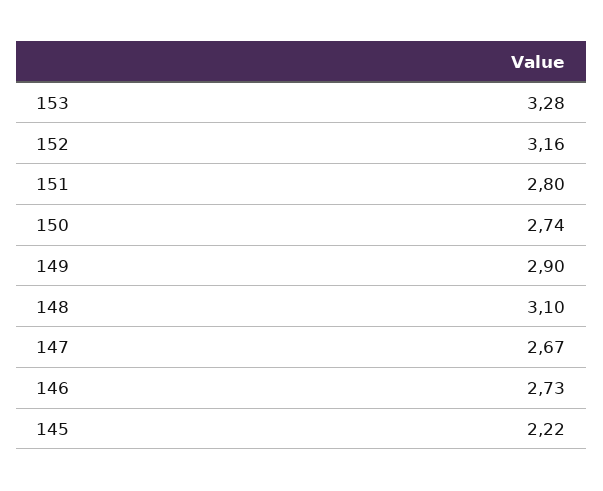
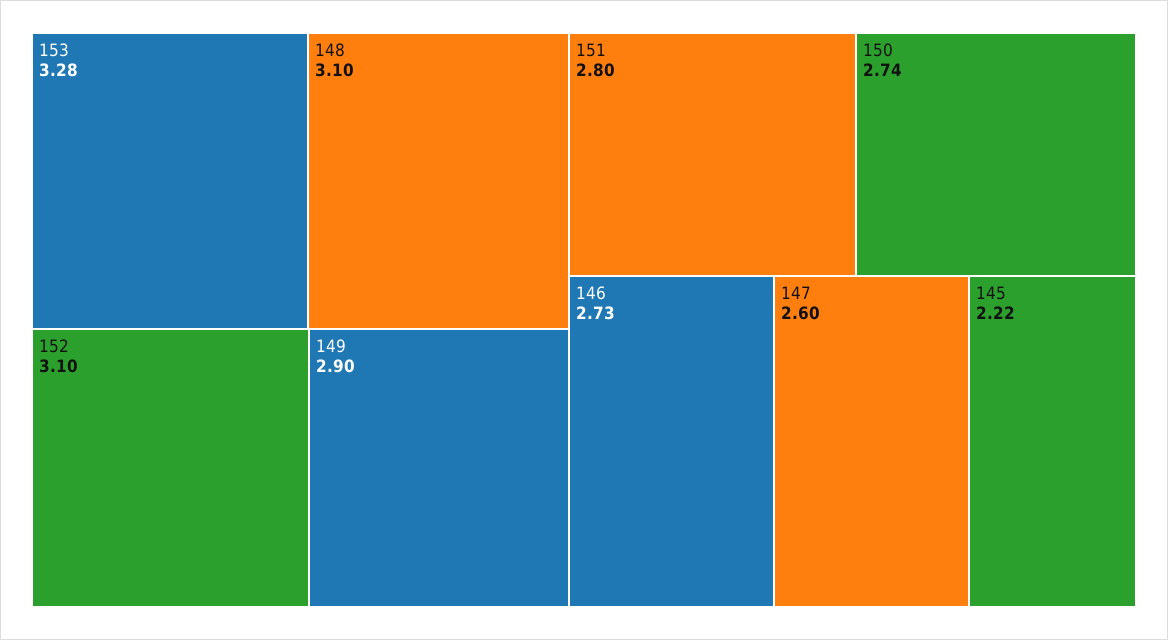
152: 3.16 -> 3.1
147: 2.67 -> 2.6

